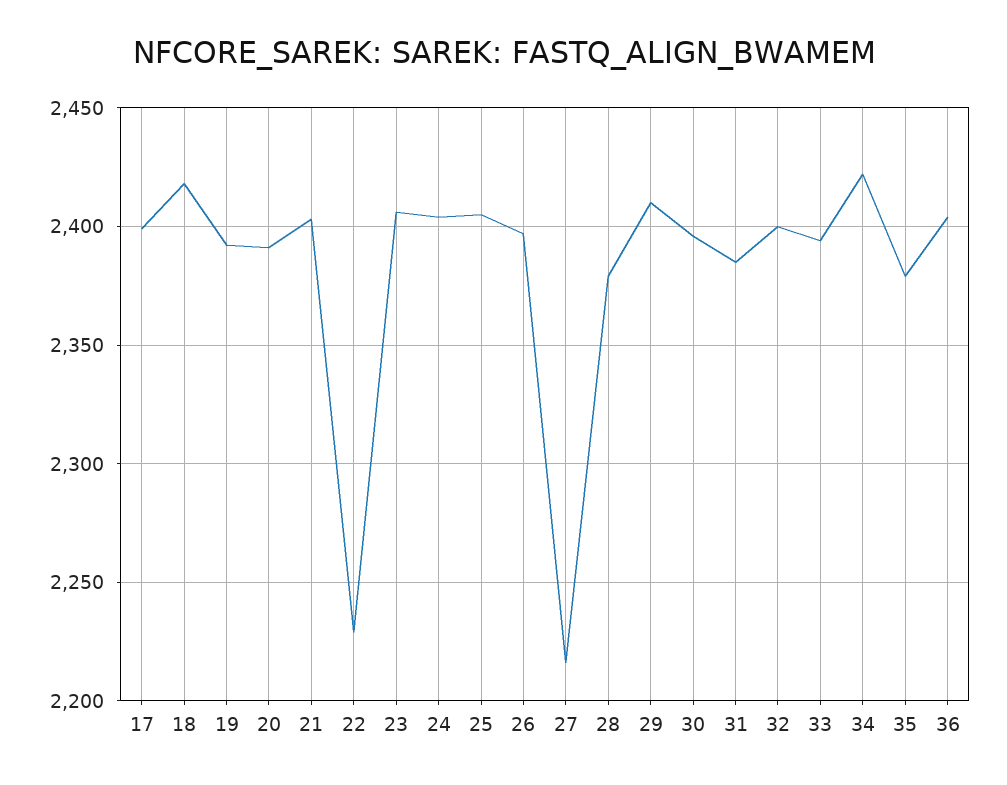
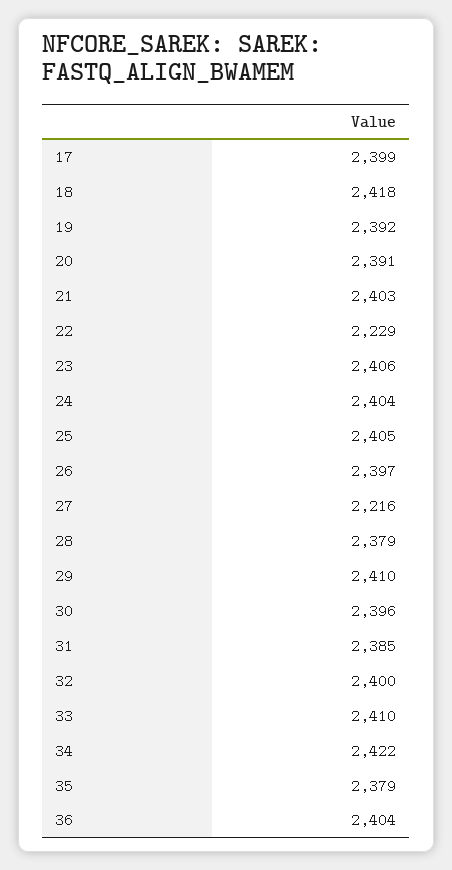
33: 2395 -> 2410

